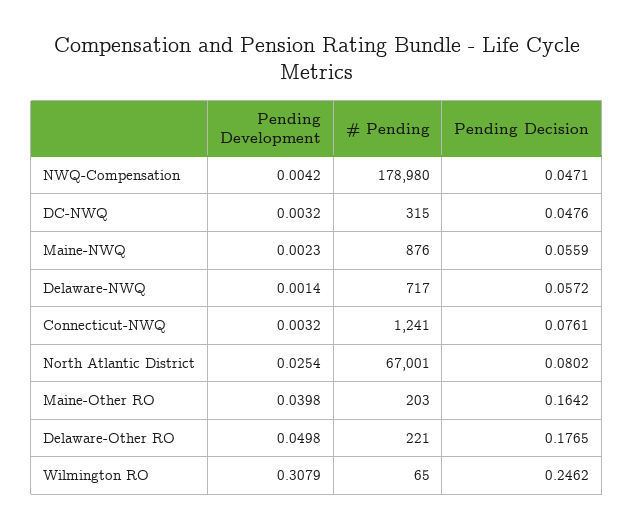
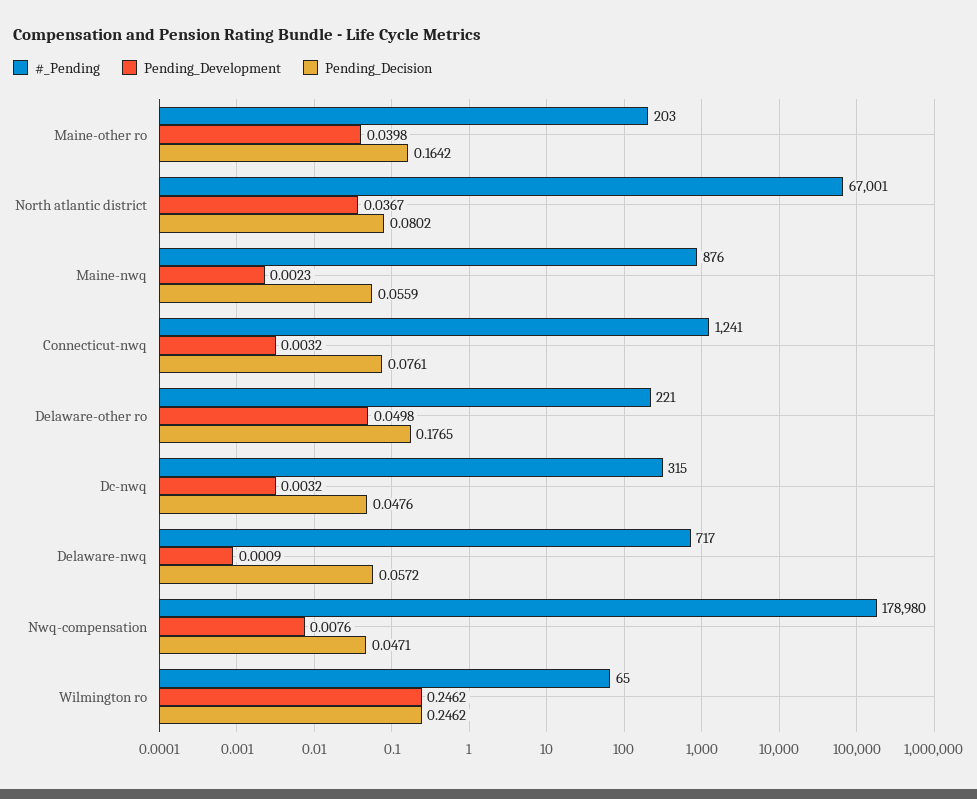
Pending Development, NWQ-Compensation: 0.0042 -> 0.0076
Pending Development, Delaware-NWQ: 0.0014 -> 0.0009
Pending Development, North Atlantic District: 0.0254 -> 0.0367
Pending Development, Wilmington RO: 0.3079 -> 0.2462

